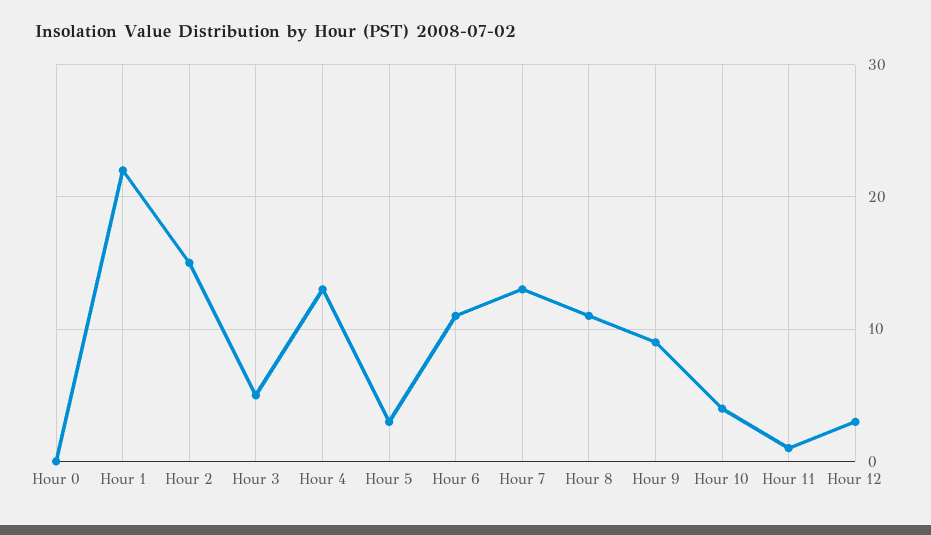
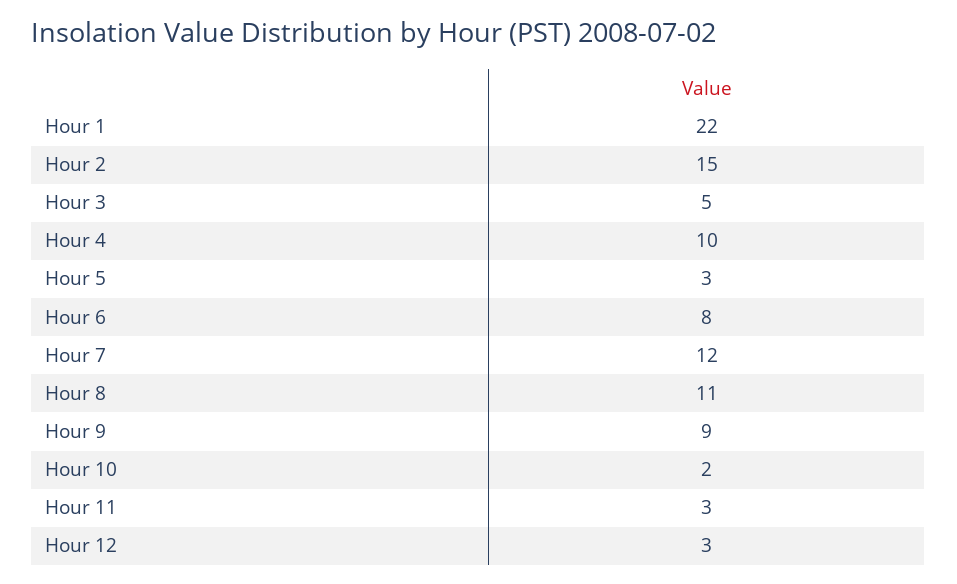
Hour 0: 0 -> none
Hour 4: 13 -> 10
Hour 6: 11 -> 8
Hour 7: 13 -> 12
Hour 10: 4 -> 2
Hour 11: 1 -> 3

